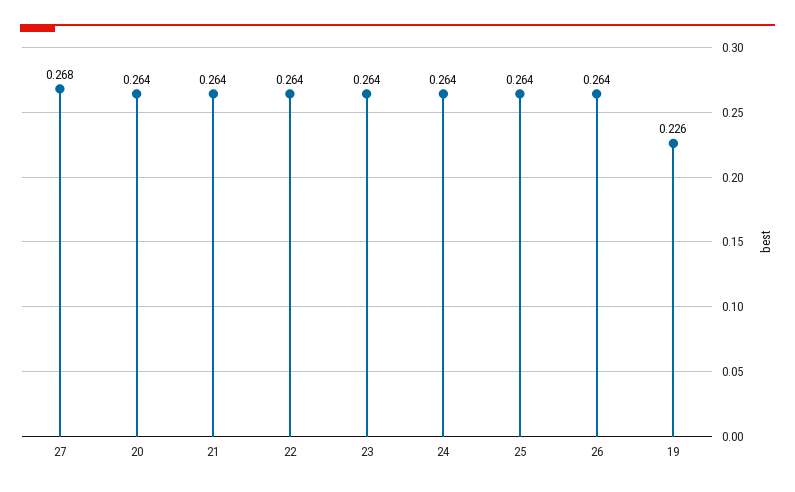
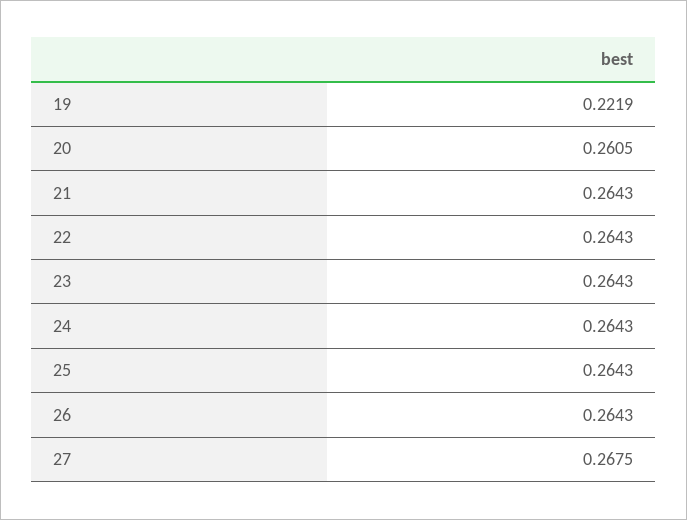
20: 0.264 -> 0.2605
19: 0.226 -> 0.2219

